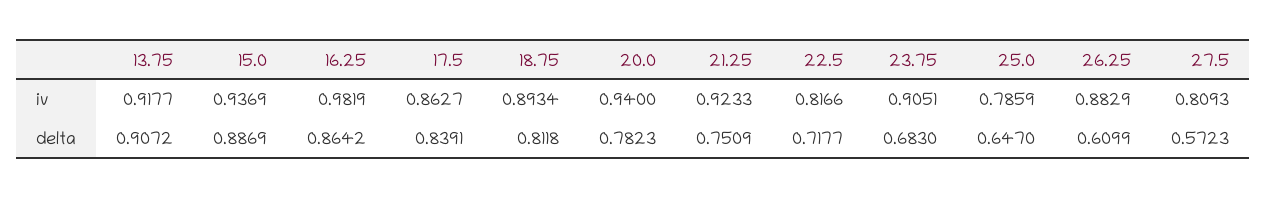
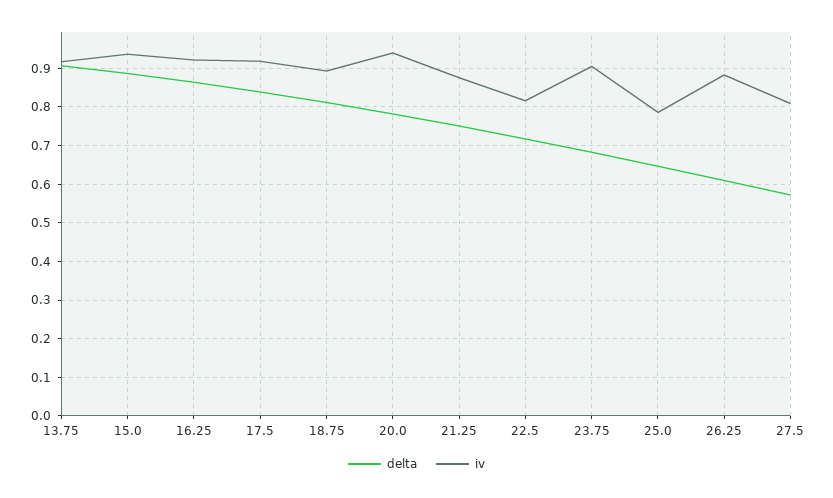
iv, 16.25: 0.9819 -> 0.92
iv, 17.5: 0.8627 -> 0.92
iv, 21.25: 0.9233 -> 0.88

